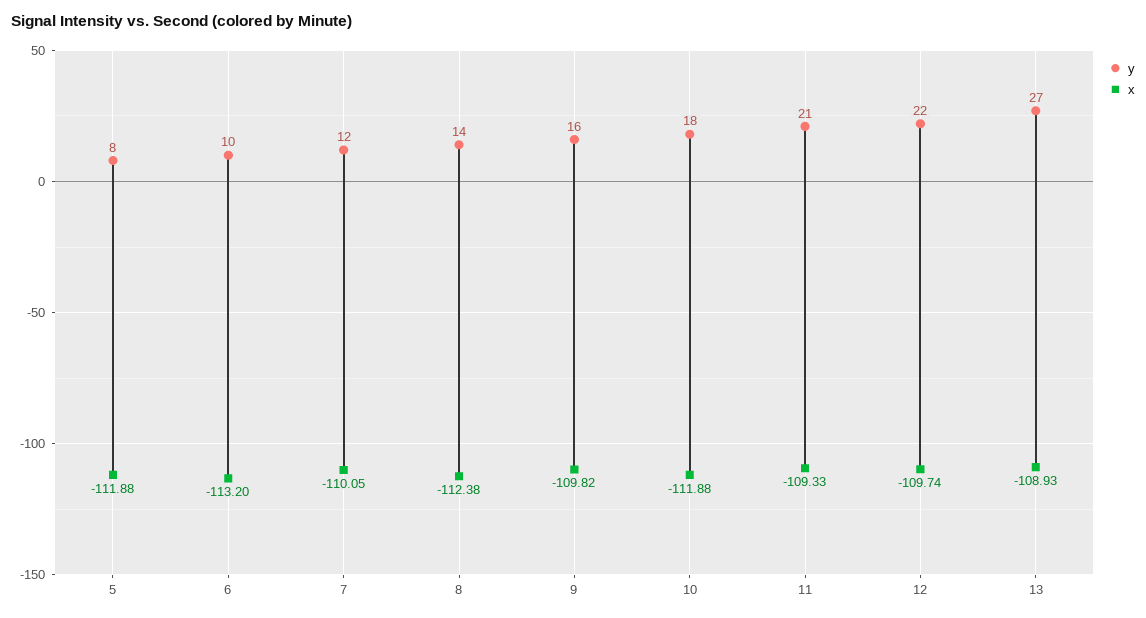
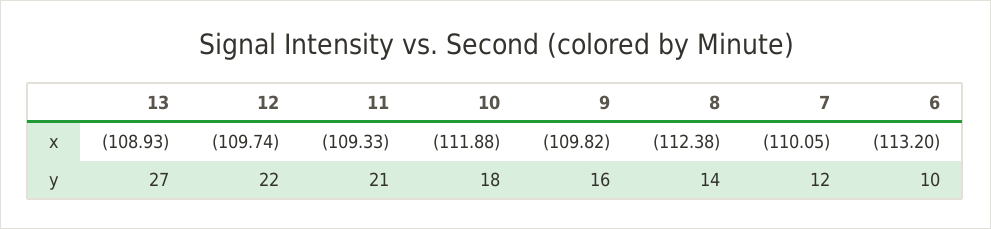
y, 5: 8 -> none
x, 5: -111.88 -> none

